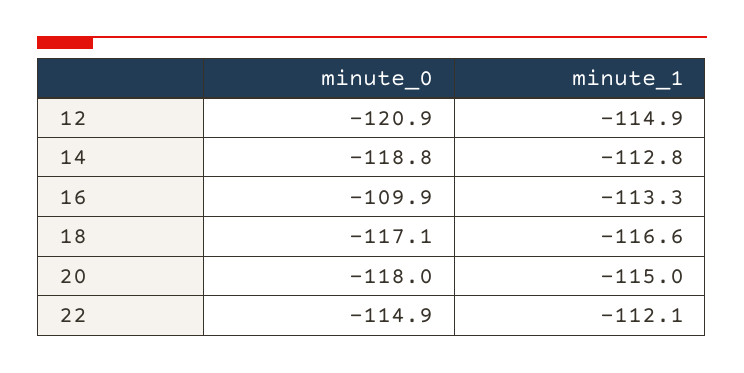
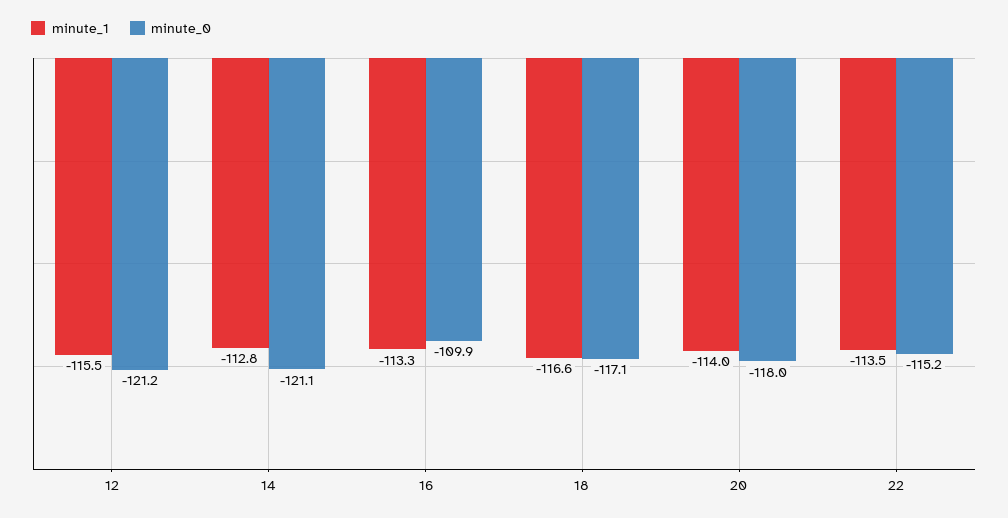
minute_0, 12: -120.9 -> -121.2
minute_1, 12: -114.9 -> -115.5
minute_0, 14: -118.8 -> -121.1
minute_1, 20: -115 -> -114
minute_0, 22: -114.9 -> -115.2
minute_1, 22: -112.1 -> -113.5

